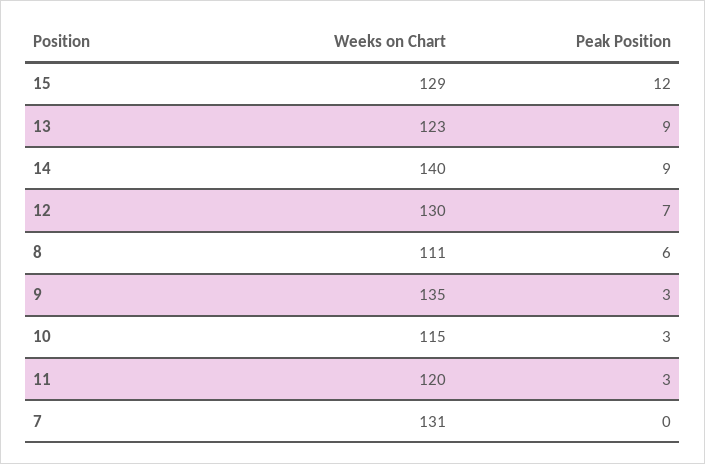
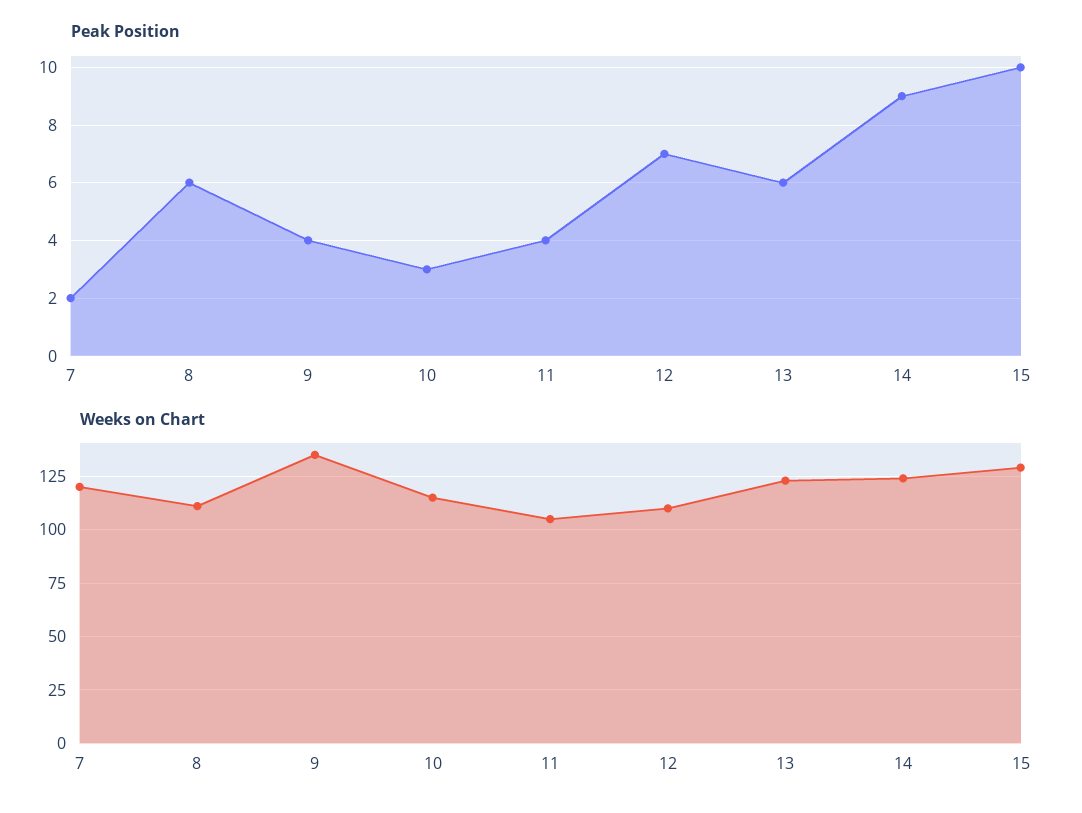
Peak Position, 15: 12 -> 10
Peak Position, 13: 9 -> 6
Weeks on Chart, 14: 140 -> 125
Weeks on Chart, 12: 130 -> 110
Peak Position, 9: 3 -> 4
Weeks on Chart, 11: 120 -> 105
Peak Position, 11: 3 -> 4
Weeks on Chart, 7: 131 -> 120
Peak Position, 7: 0 -> 2

